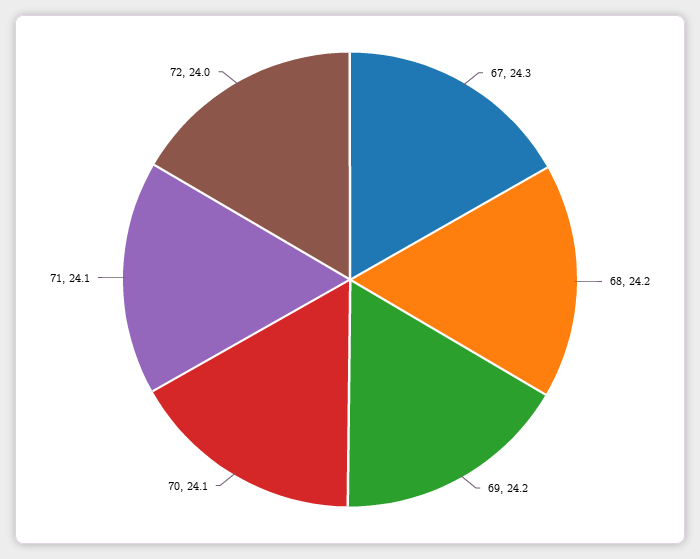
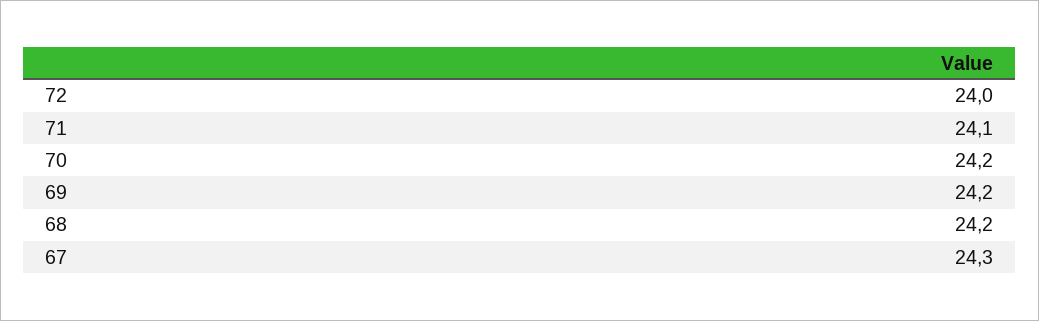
70: 24.1 -> 24.2

